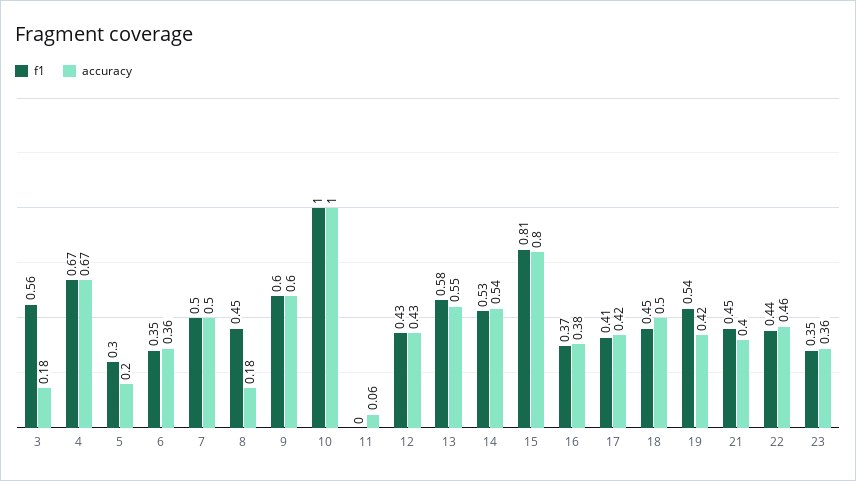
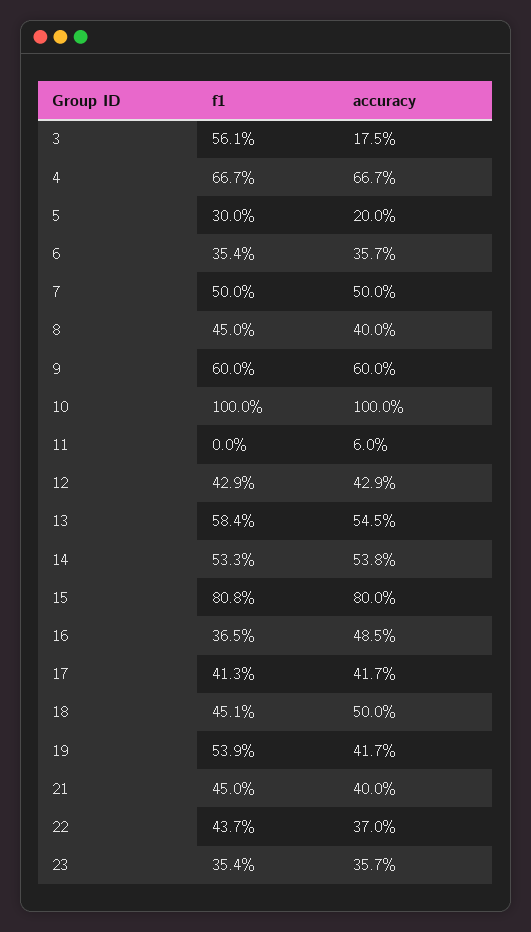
accuracy, 8: 0.18 -> 0.4
accuracy, 16: 0.38 -> 0.485
accuracy, 22: 0.46 -> 0.37

